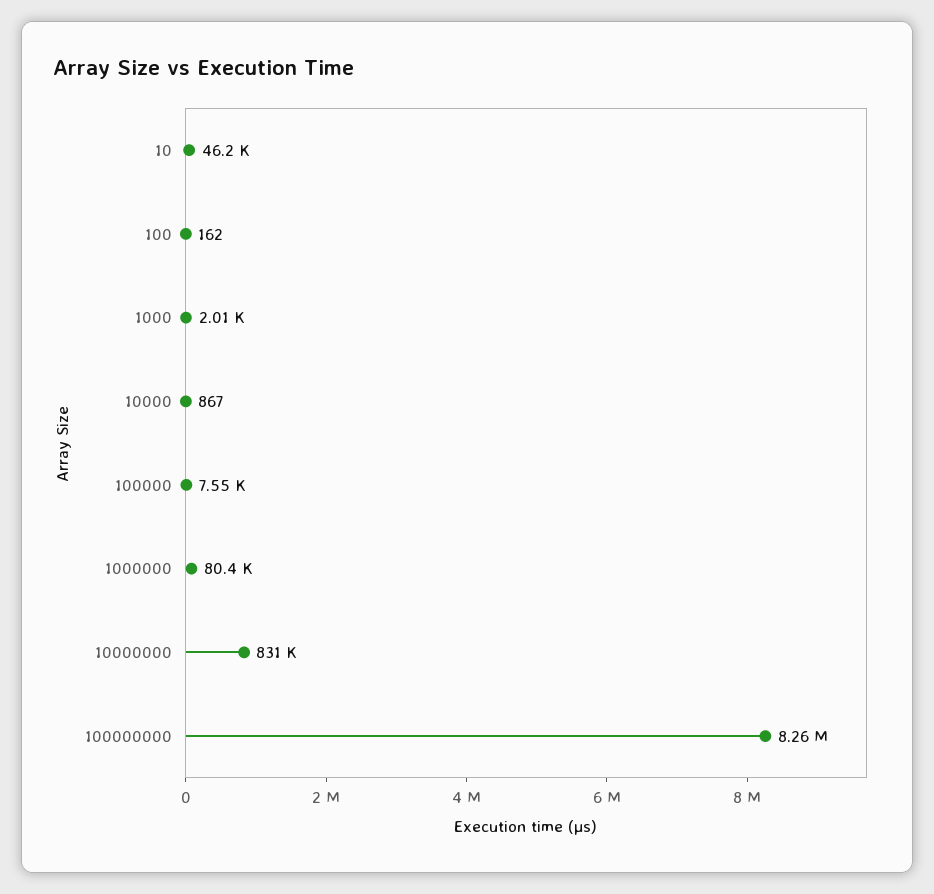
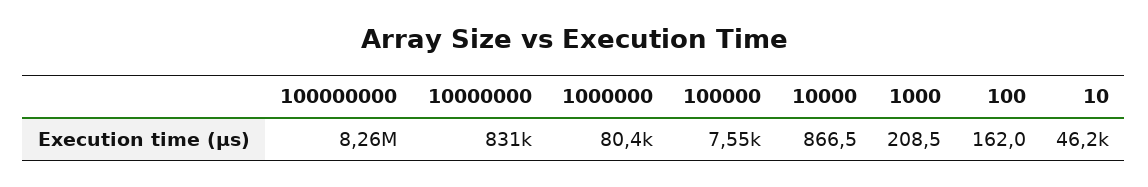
1000: 2010 -> 208.5

